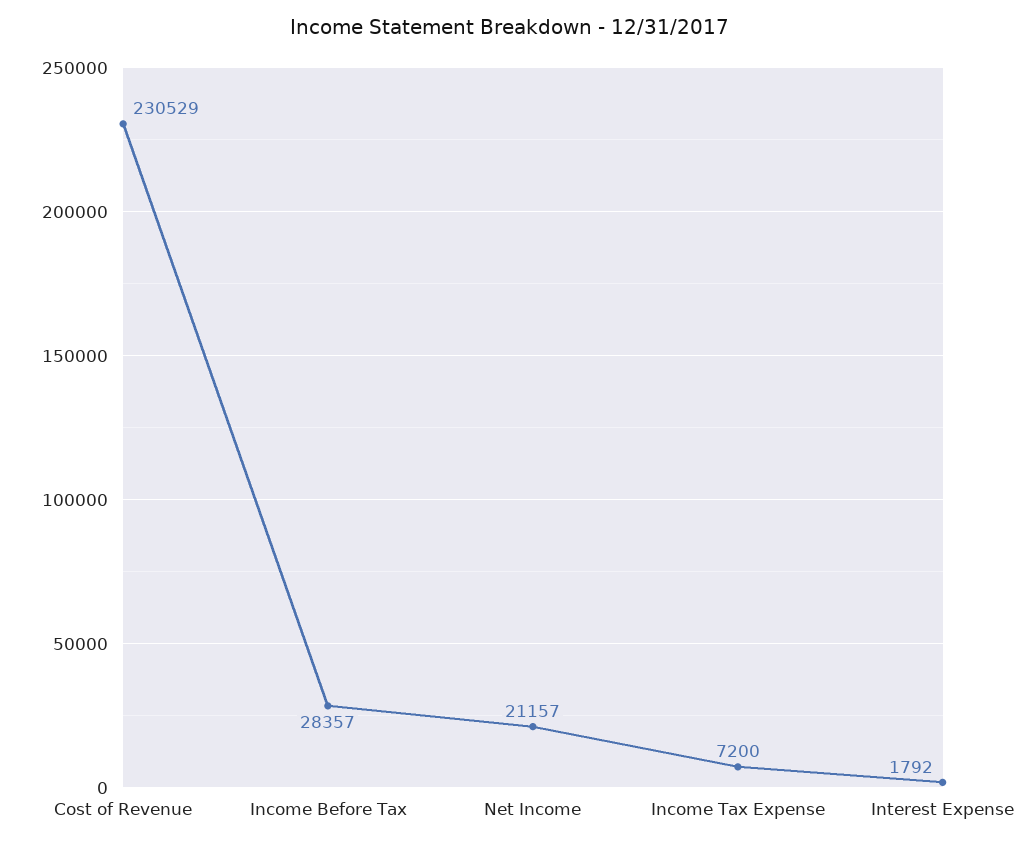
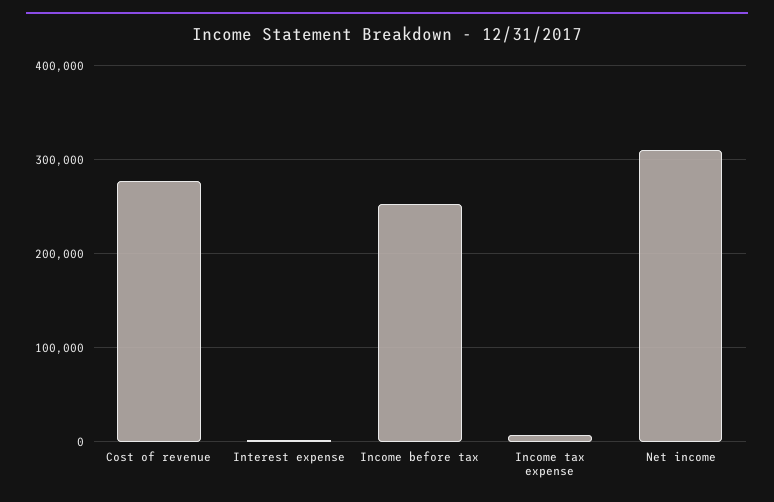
Cost of Revenue: 230529 -> 280000
Income Before Tax: 28357 -> 250000
Net Income: 21157 -> 310000

